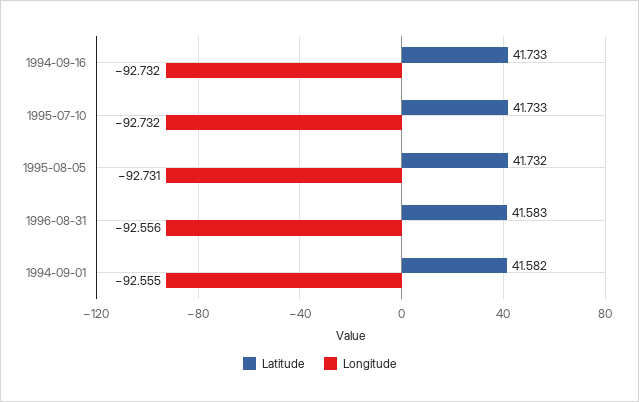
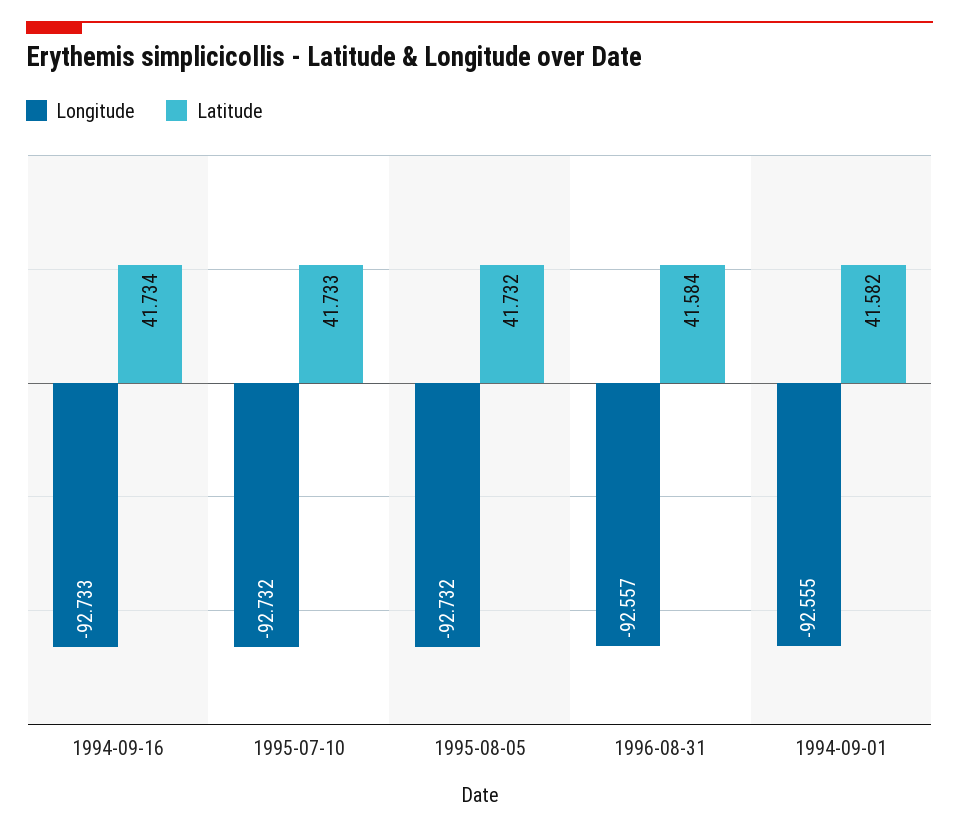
Latitude, 1994-09-16: 41.733 -> 41.734
Longitude, 1994-09-16: -92.732 -> -92.733
Longitude, 1995-08-05: -92.731 -> -92.732
Latitude, 1996-08-31: 41.583 -> 41.584
Longitude, 1996-08-31: -92.556 -> -92.557

